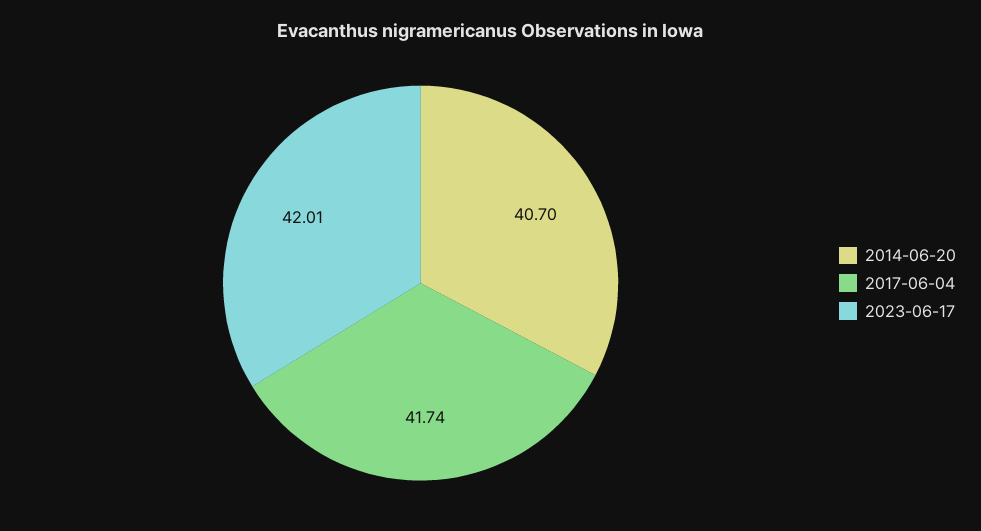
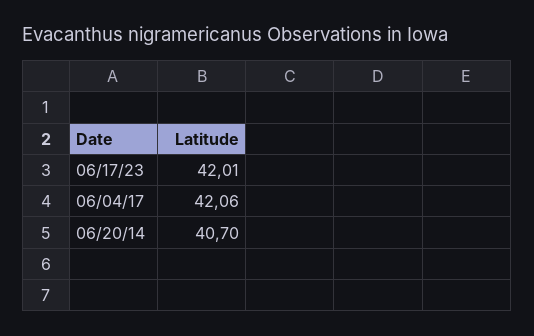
2017-06-04: 41.74 -> 42.06

